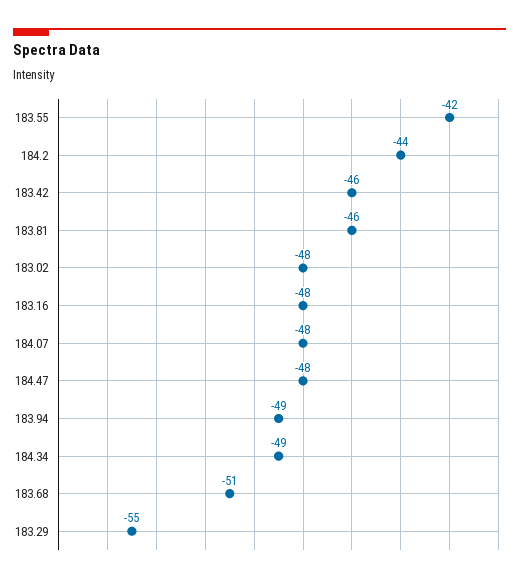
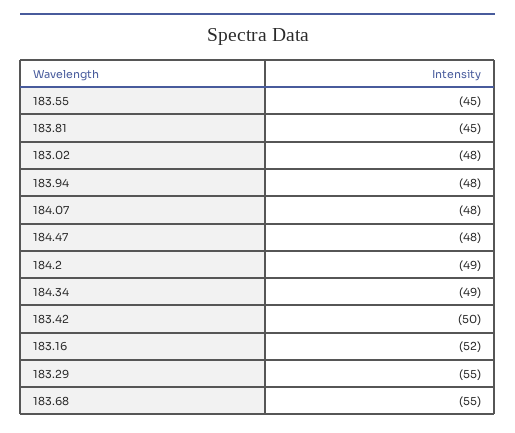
183.55: -42 -> -45
184.2: -44 -> -49
183.42: -46 -> -50
183.81: -46 -> -45
183.16: -48 -> -52
183.94: -49 -> -48
183.68: -51 -> -55

